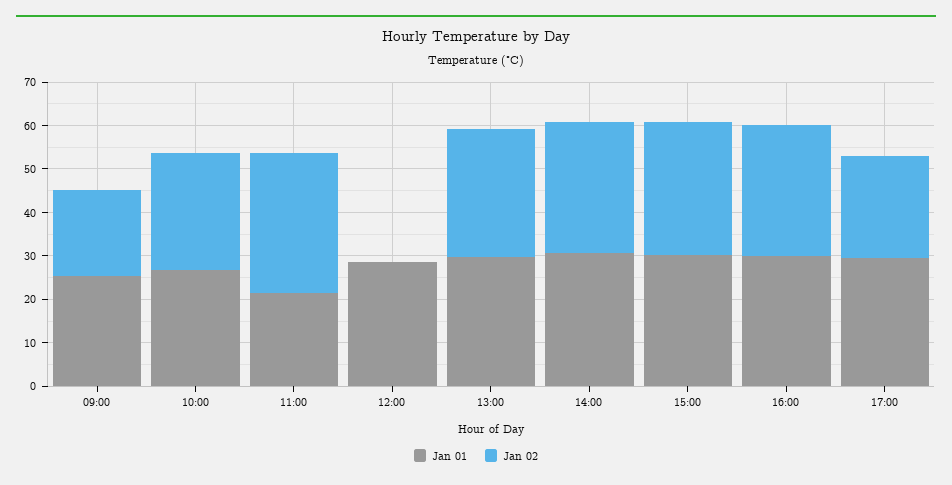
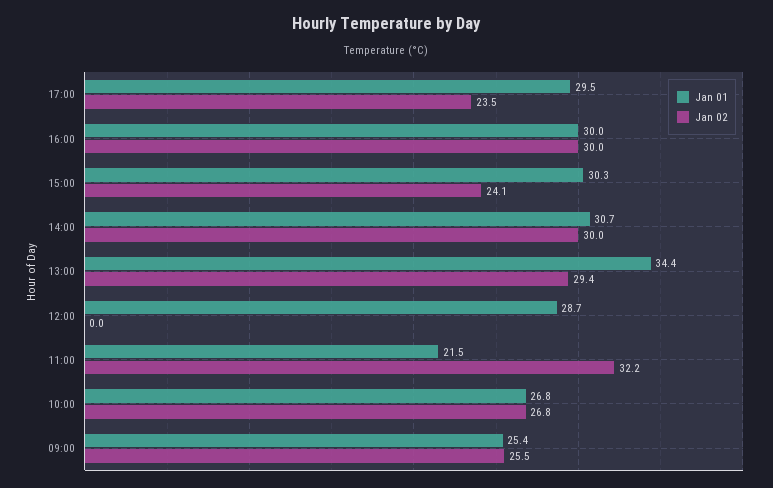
Jan 02, 09:00: 20 -> 25.5
Jan 01, 13:00: 30 -> 34.4
Jan 02, 15:00: 30 -> 24.1

